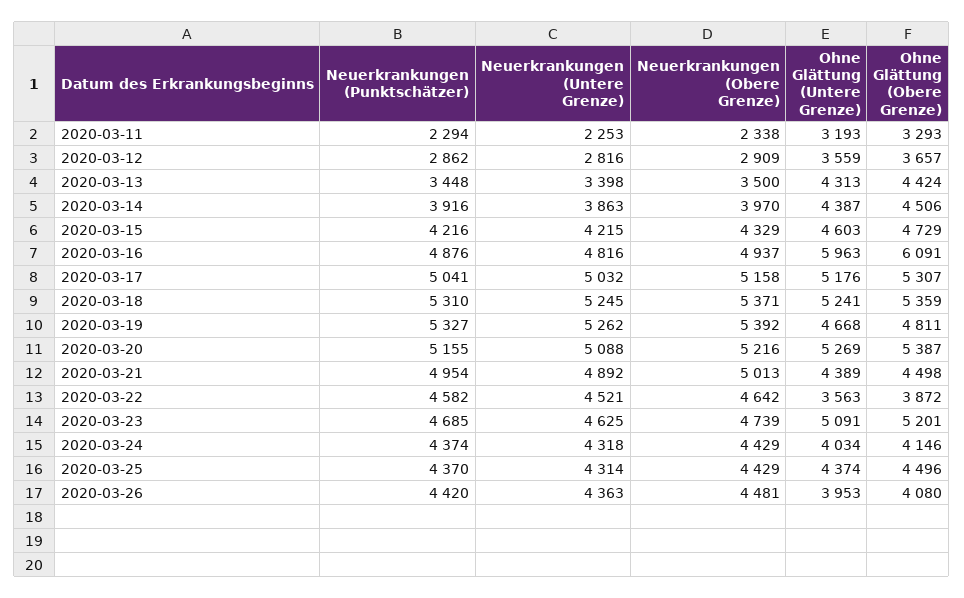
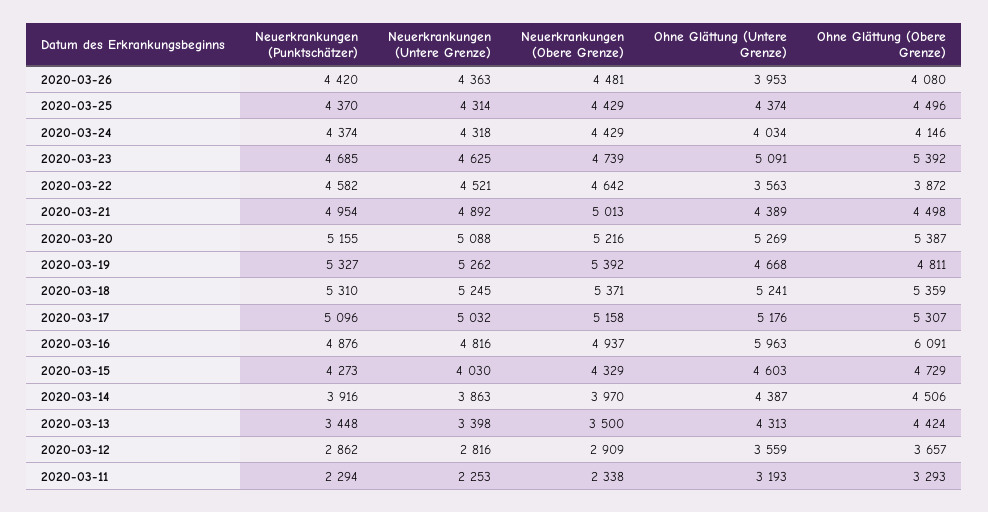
Neuerkrankungen (Punktschätzer), 2020-03-15: 4216 -> 4273
Neuerkrankungen (Untere Grenze), 2020-03-15: 4215 -> 4030
Neuerkrankungen (Punktschätzer), 2020-03-17: 5041 -> 5096
Ohne Glättung (Obere Grenze), 2020-03-23: 5201 -> 5392

